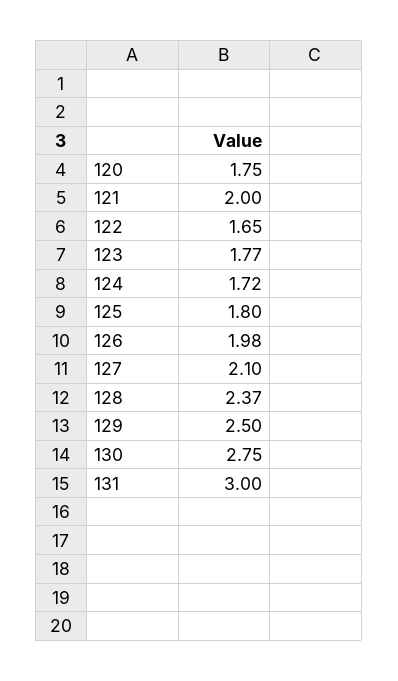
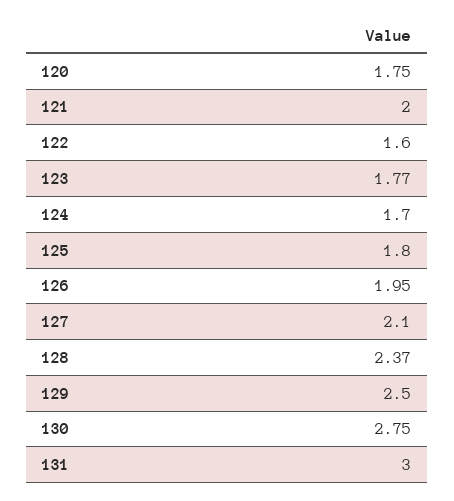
122: 1.65 -> 1.6
124: 1.72 -> 1.7
126: 1.98 -> 1.95

